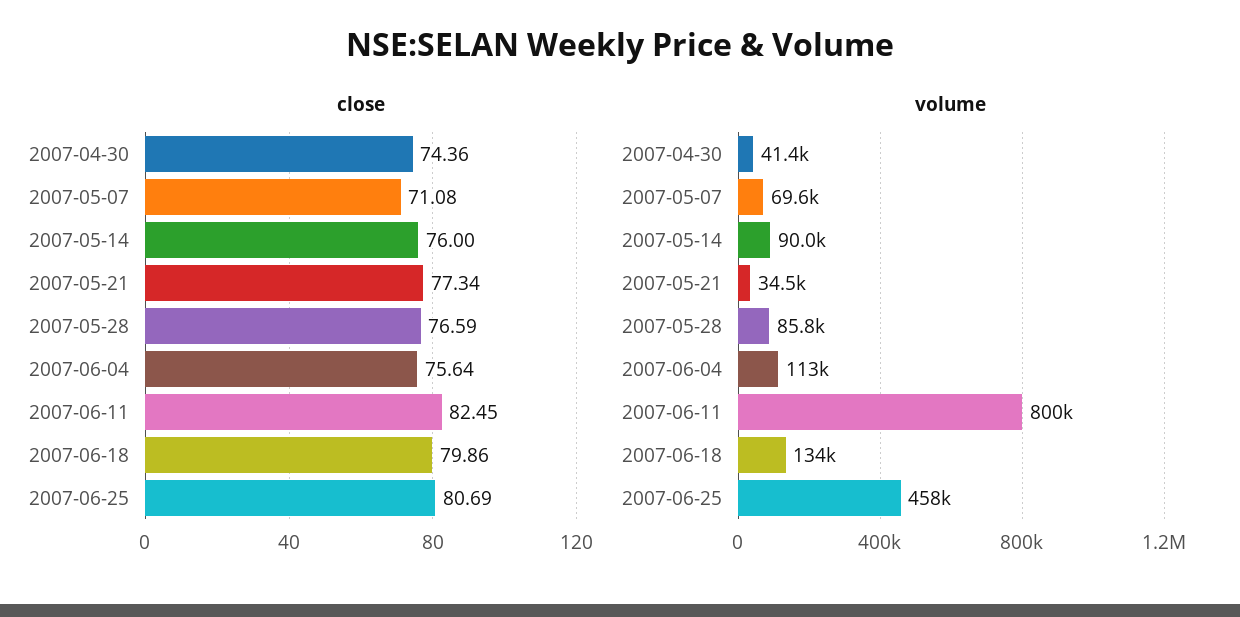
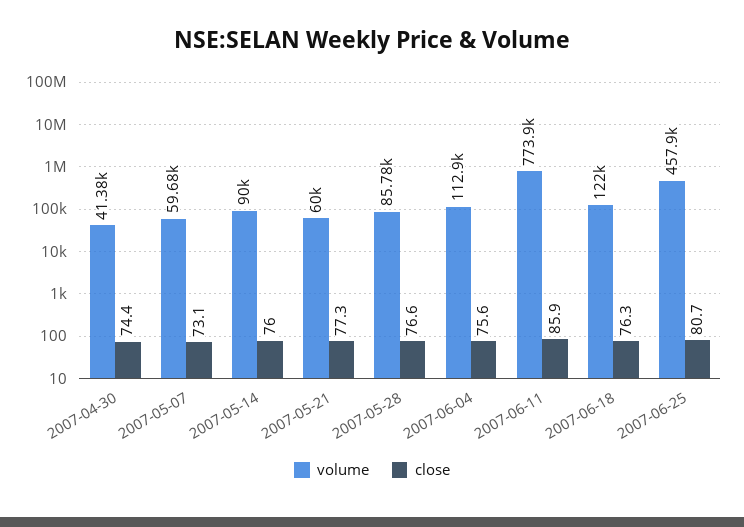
close, 2007-05-07: 71.08 -> 73.1
close, 2007-06-11: 82.45 -> 85.9
close, 2007-06-18: 79.86 -> 76.3
volume, 2007-05-07: 69600 -> 59680
volume, 2007-05-21: 34500 -> 60000
volume, 2007-06-11: 800000 -> 773900
volume, 2007-06-18: 134000 -> 122000

